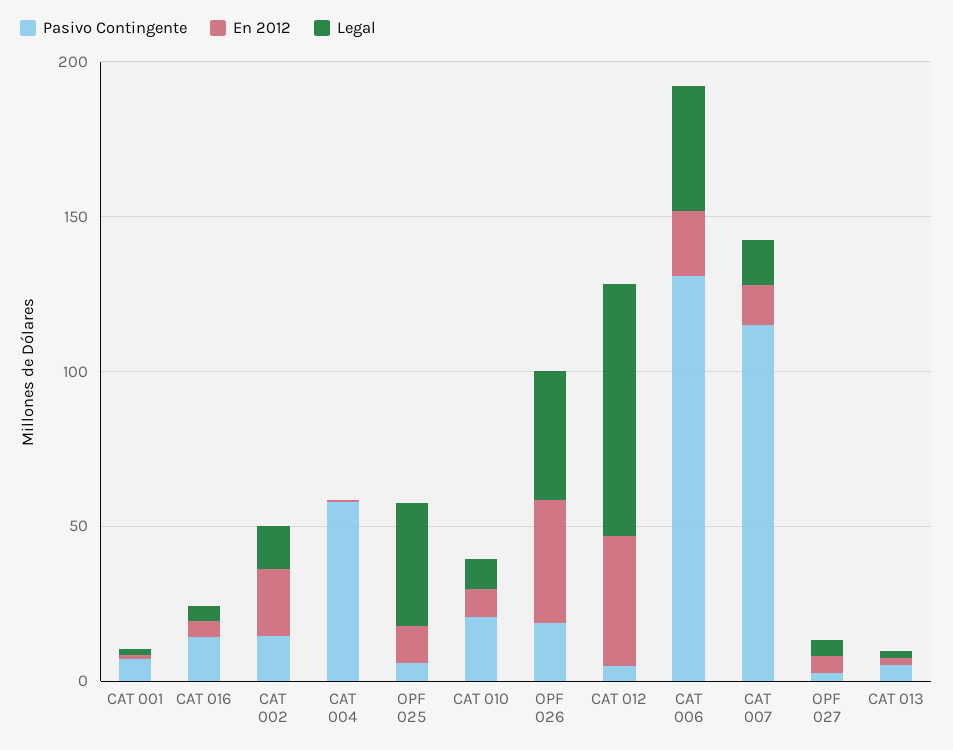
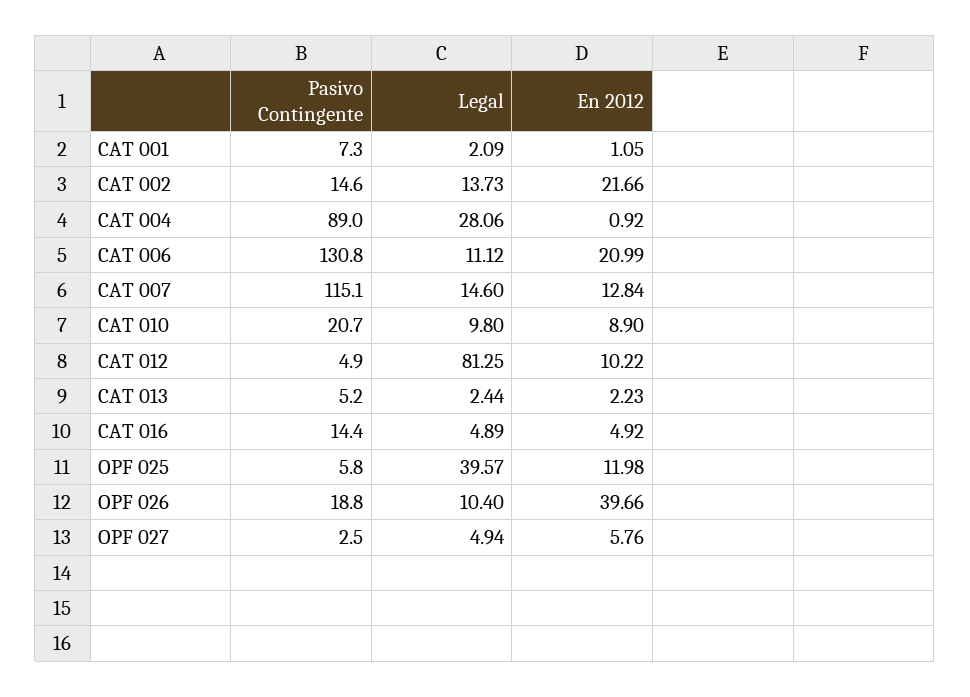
Pasivo Contingente, CAT 004: 60 -> 89
Legal, CAT 004: 0 -> 28.06
Legal, OPF 026: 40 -> 10.4
En 2012, CAT 012: 40 -> 10.22
Legal, CAT 006: 40 -> 11.12

